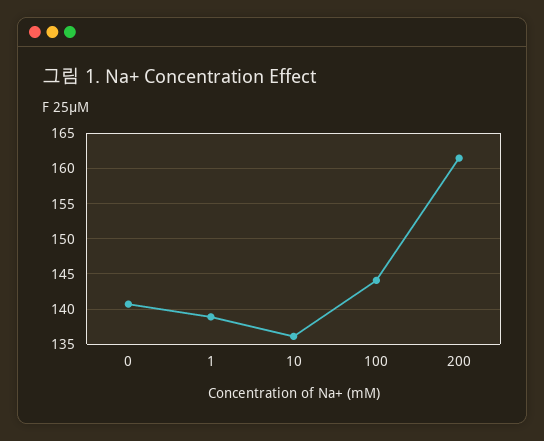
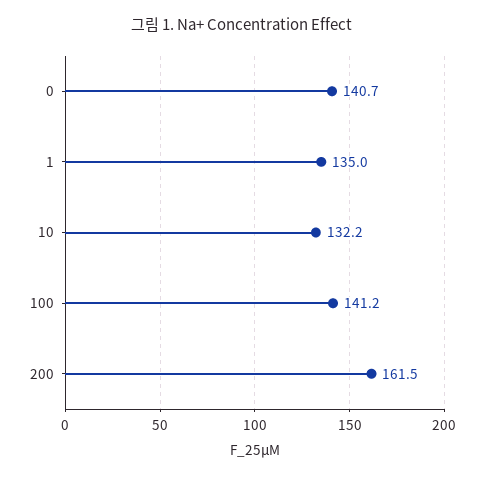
1: 139 -> 135
10: 136 -> 132.2
100: 144 -> 141.2

